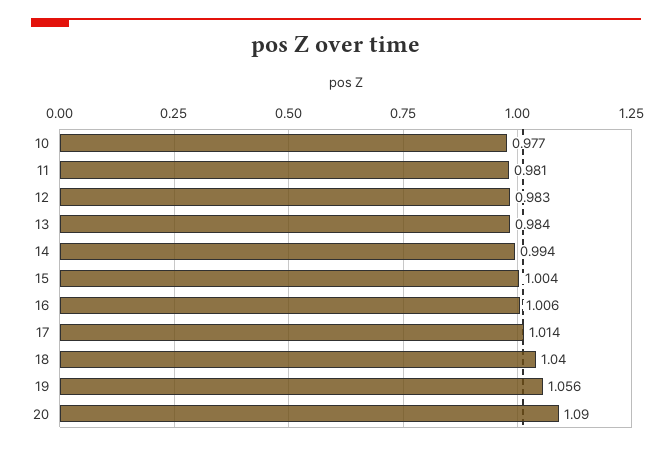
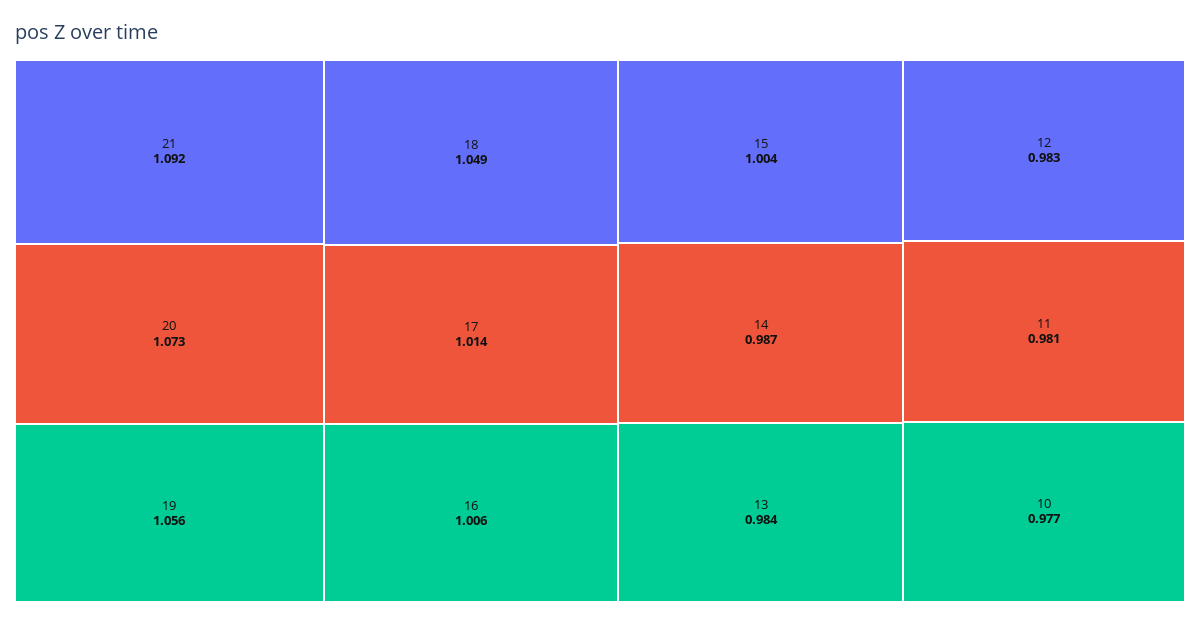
14: 0.994 -> 0.987
18: 1.04 -> 1.049
20: 1.09 -> 1.073
21: none -> 1.092

